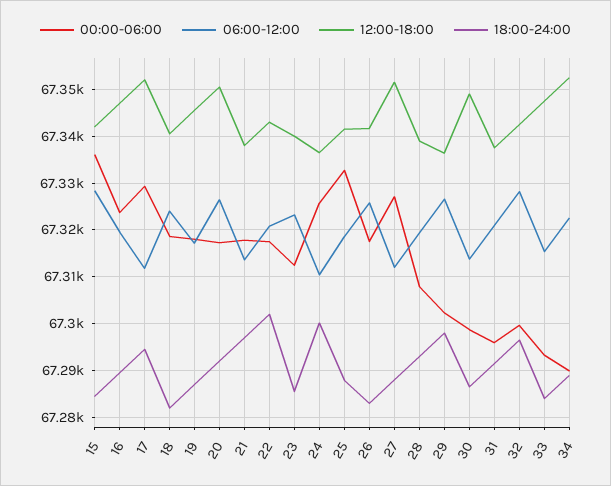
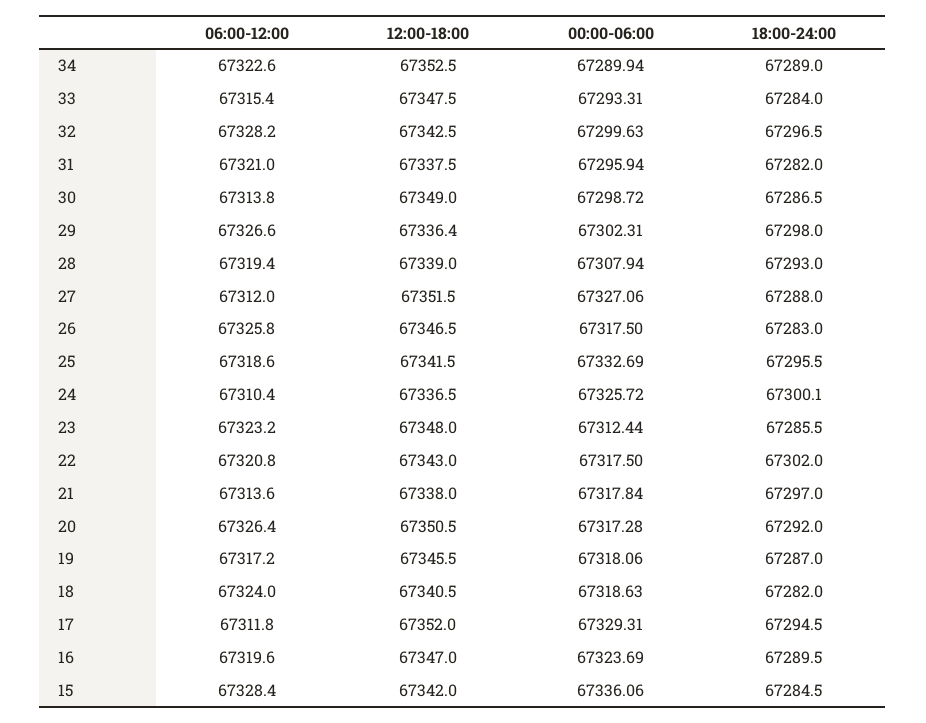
12:00-18:00, 23: 67340 -> 67348
18:00-24:00, 25: 67288 -> 67295.5
12:00-18:00, 26: 67342 -> 67346.5
18:00-24:00, 31: 67292 -> 67282

